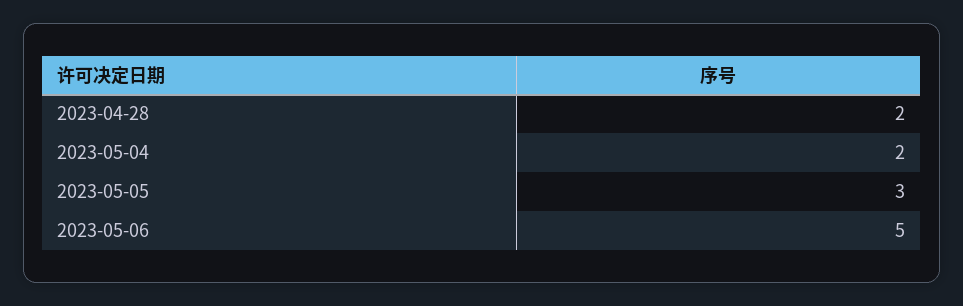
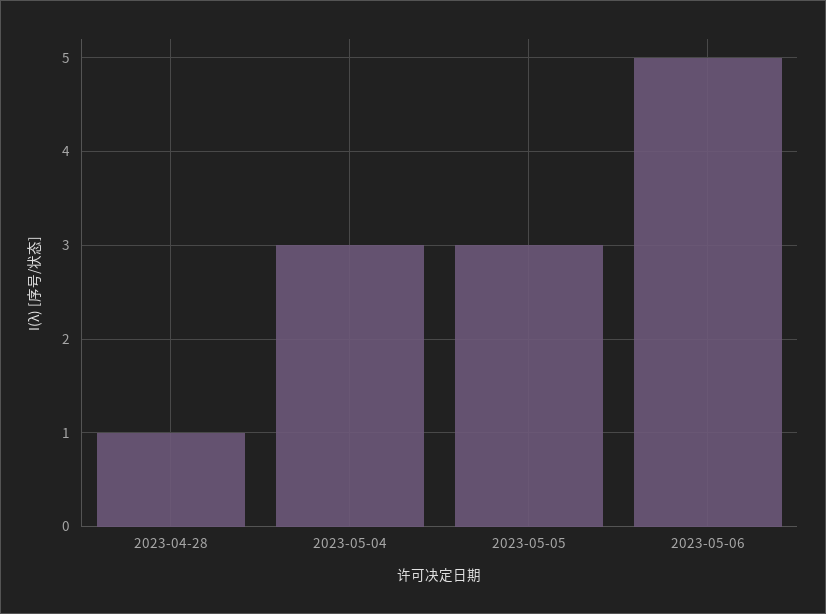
2023-04-28: 2 -> 1
2023-05-04: 2 -> 3

